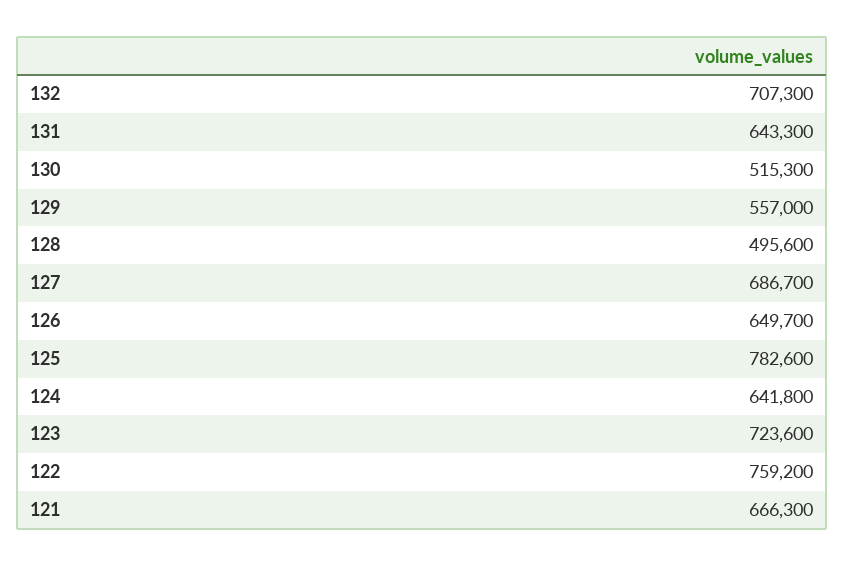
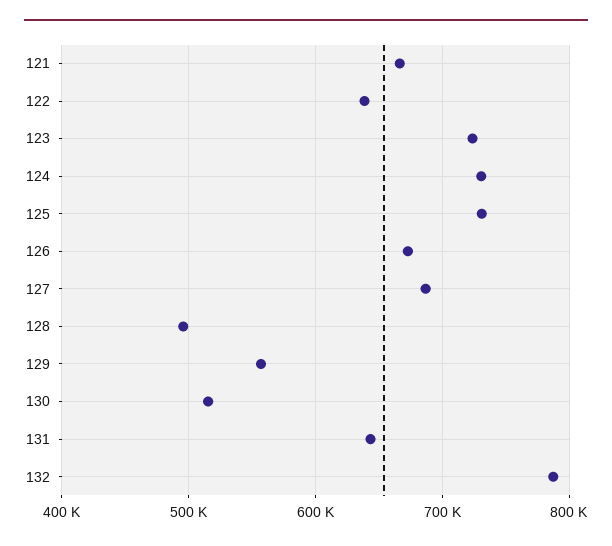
132: 707300 -> 790000
126: 649700 -> 670000
125: 782600 -> 730000
124: 641800 -> 730000
122: 759200 -> 640000

